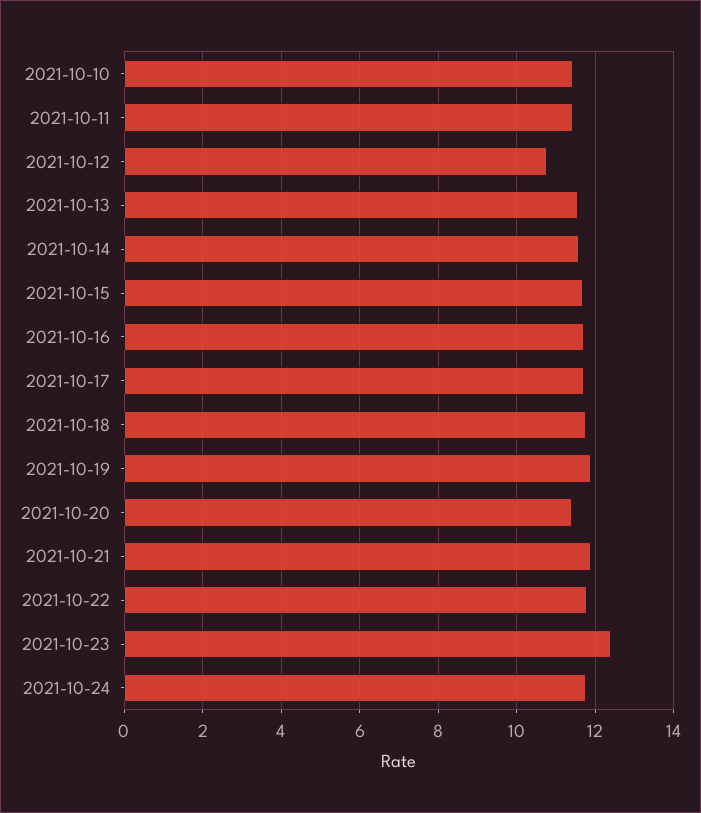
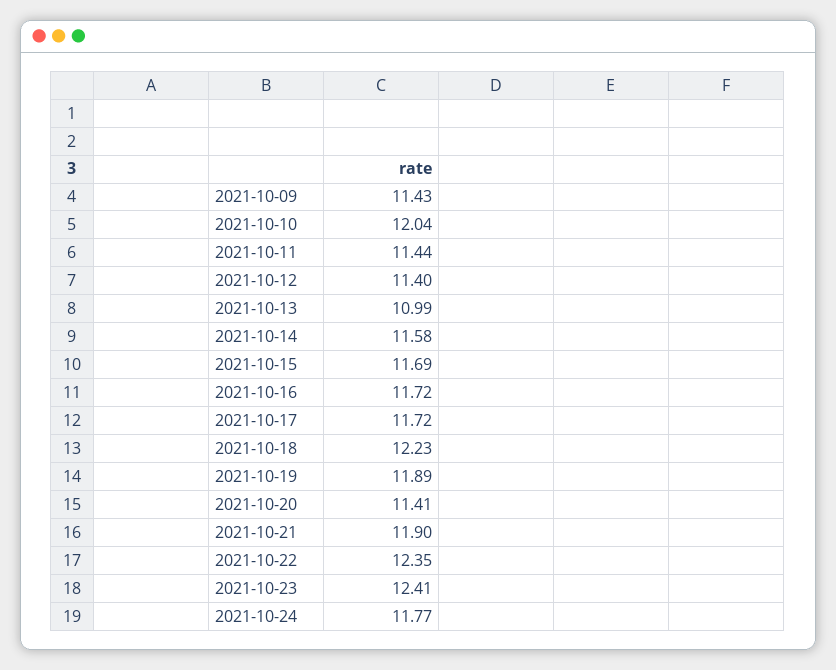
2021-10-10: 11.4 -> 12.04
2021-10-12: 10.8 -> 11.4
2021-10-13: 11.6 -> 10.99
2021-10-18: 11.8 -> 12.23
2021-10-22: 11.8 -> 12.35
2021-10-09: none -> 11.43

